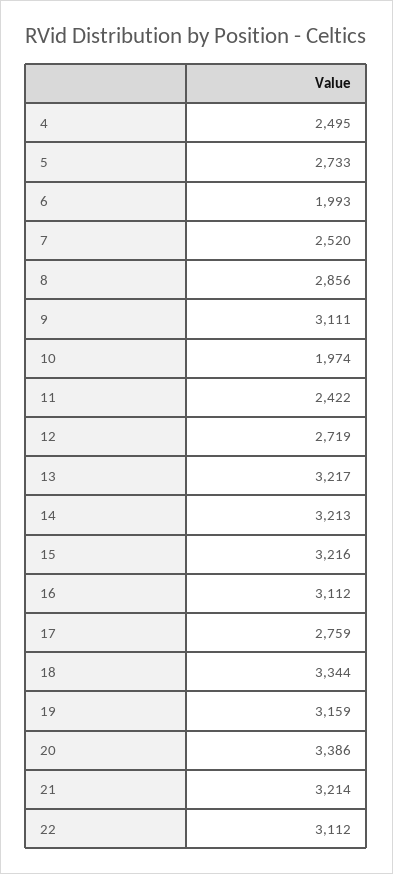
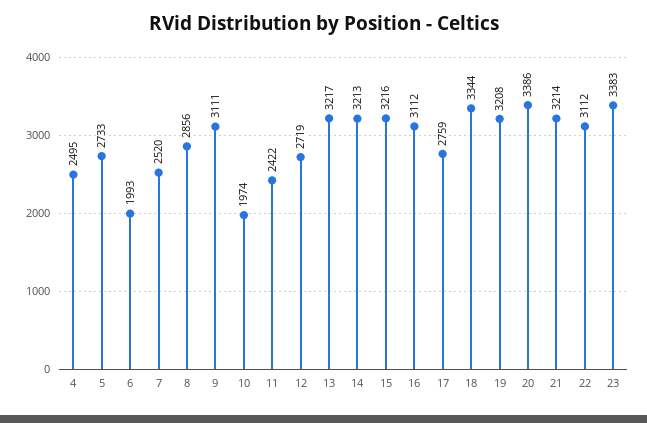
19: 3159 -> 3208
23: none -> 3383

